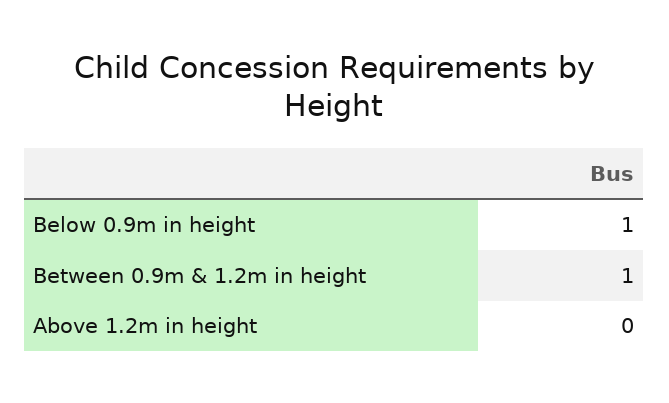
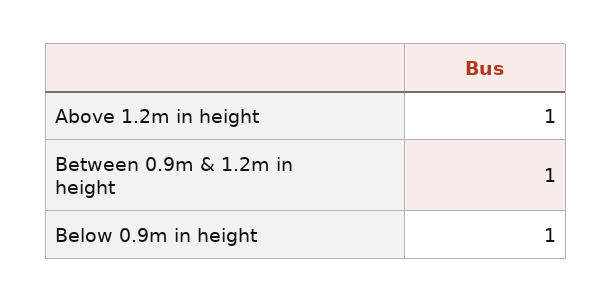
Above 1.2m in height: 0 -> 1

